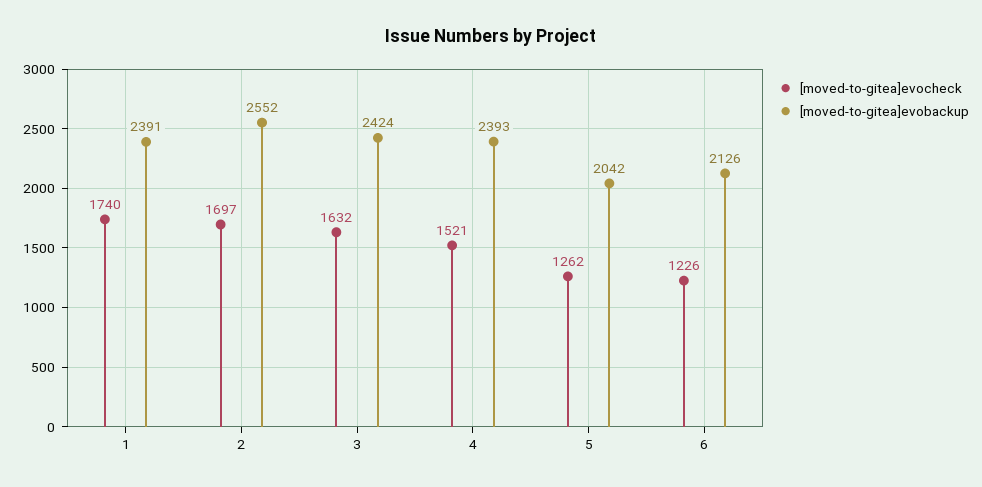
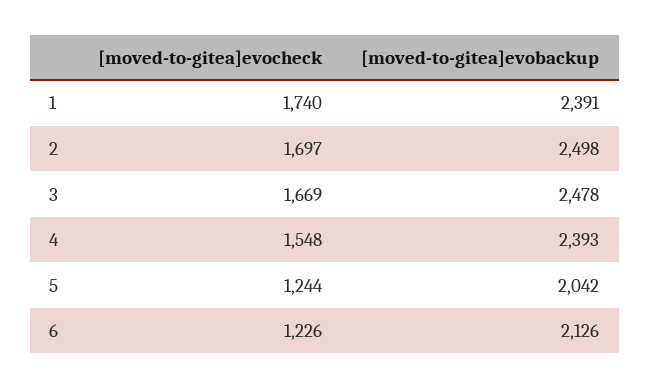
[moved-to-gitea]evobackup, 2: 2552 -> 2498
[moved-to-gitea]evocheck, 3: 1632 -> 1669
[moved-to-gitea]evobackup, 3: 2424 -> 2478
[moved-to-gitea]evocheck, 4: 1521 -> 1548
[moved-to-gitea]evocheck, 5: 1262 -> 1244

